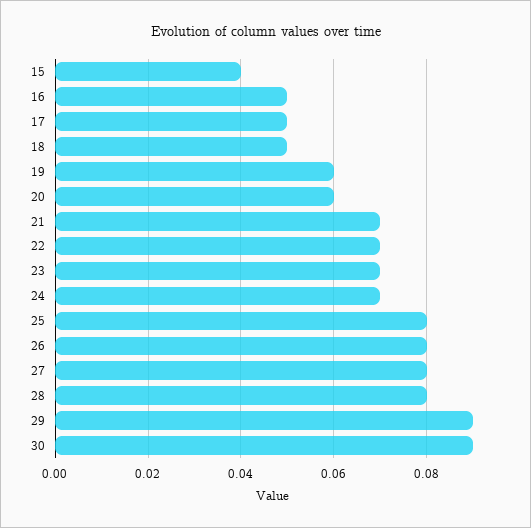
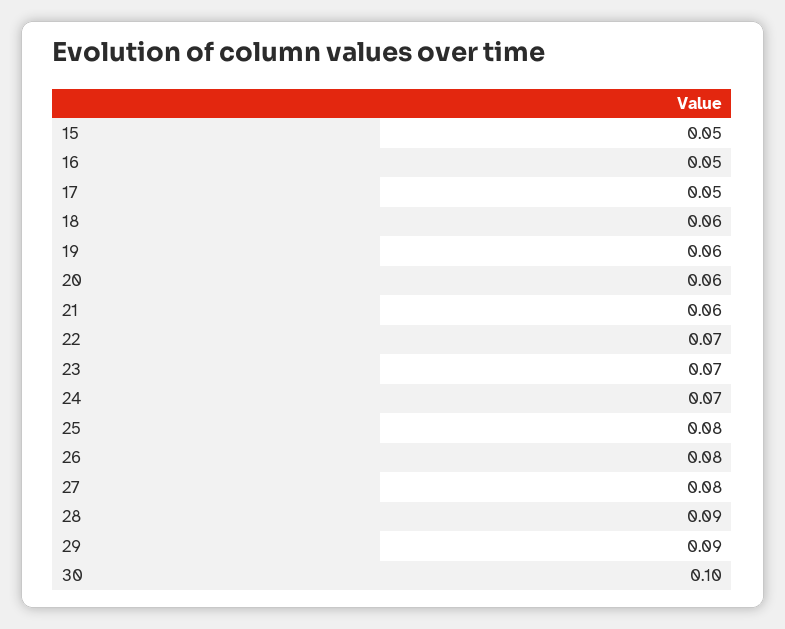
15: 0.04 -> 0.05
18: 0.05 -> 0.06
21: 0.07 -> 0.06
28: 0.08 -> 0.09
30: 0.09 -> 0.1

